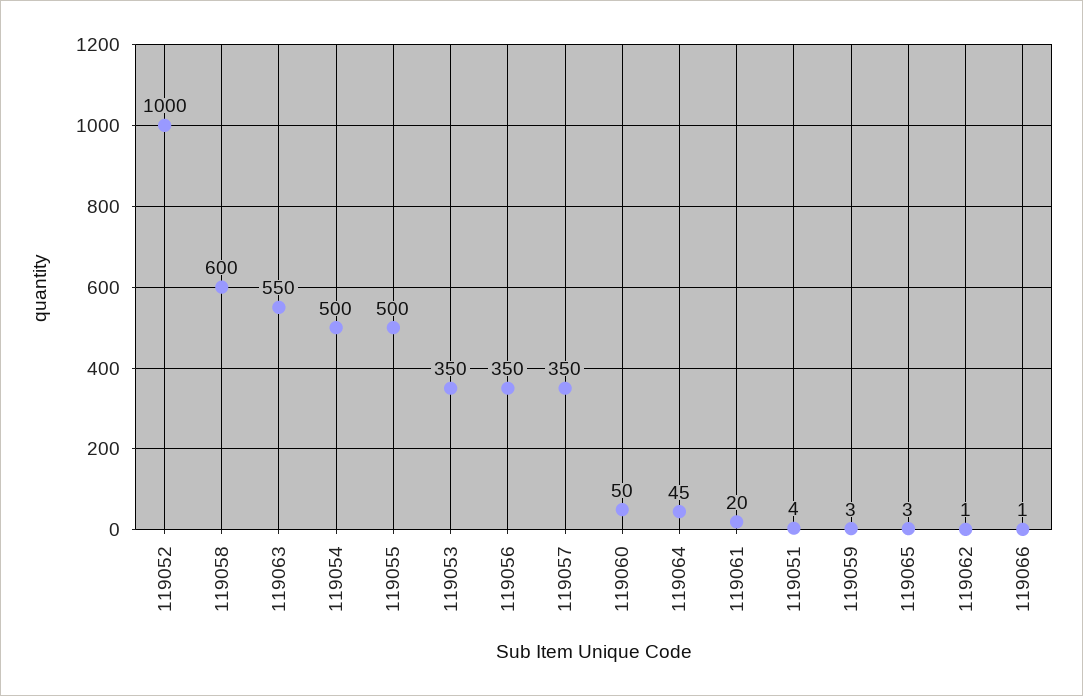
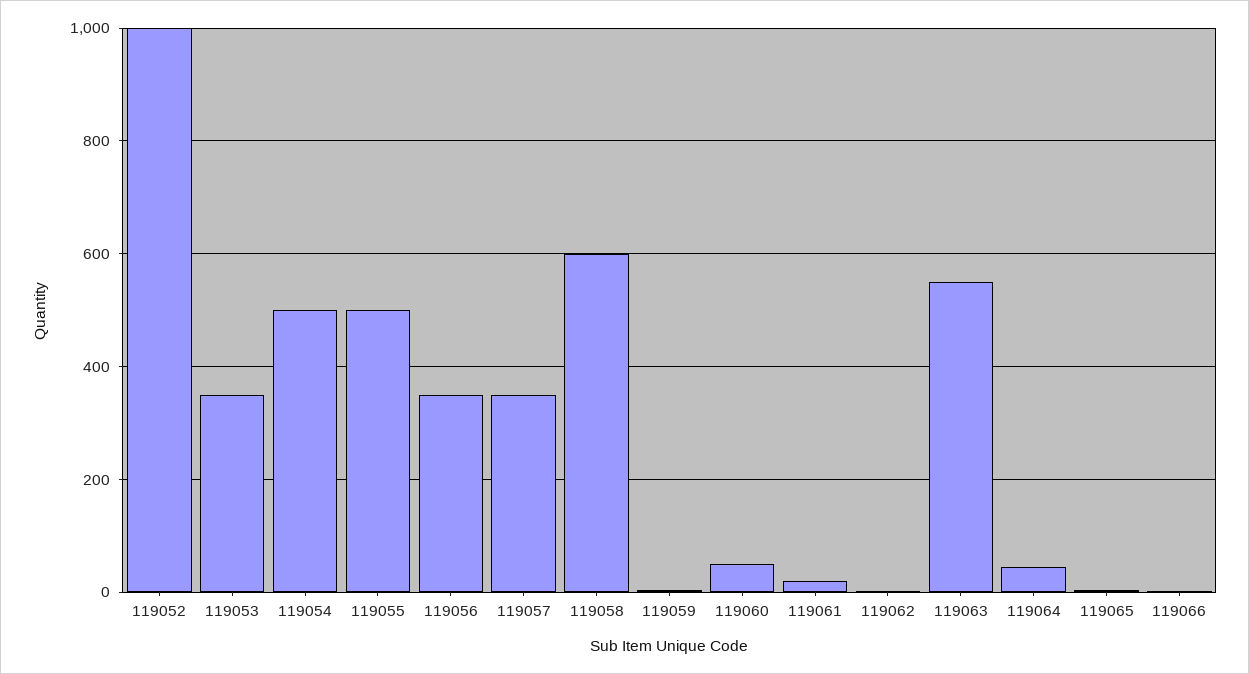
119051: 4 -> none

